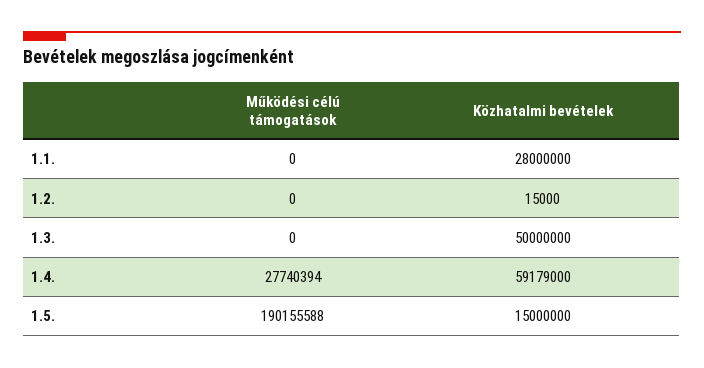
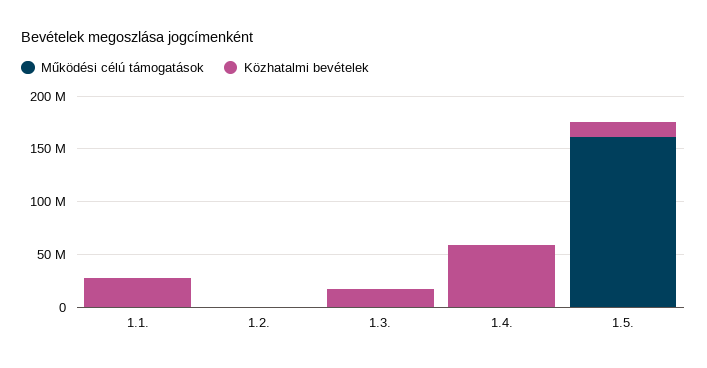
Közhatalmi bevételek, 1.3.: 50000000 -> 20000000
Működési célú támogatások, 1.4.: 27740394 -> 0
Működési célú támogatások, 1.5.: 190155588 -> 160000000

